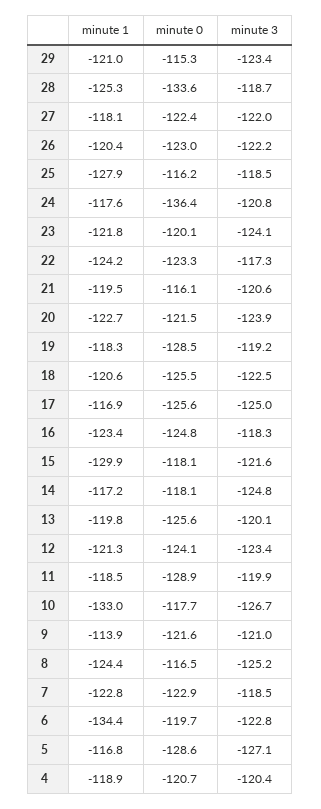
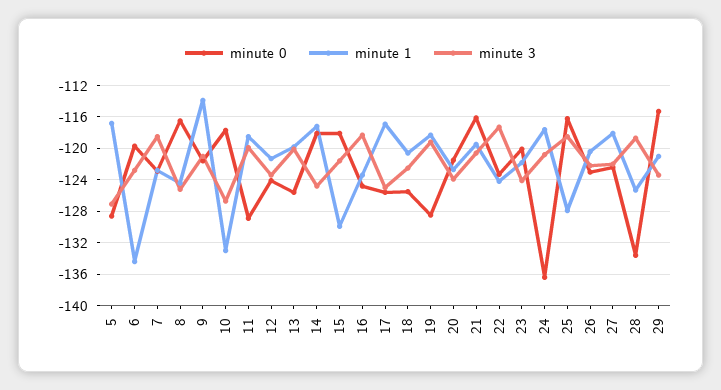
minute 1, 4: -118.9 -> none
minute 0, 4: -120.7 -> none
minute 3, 4: -120.4 -> none

